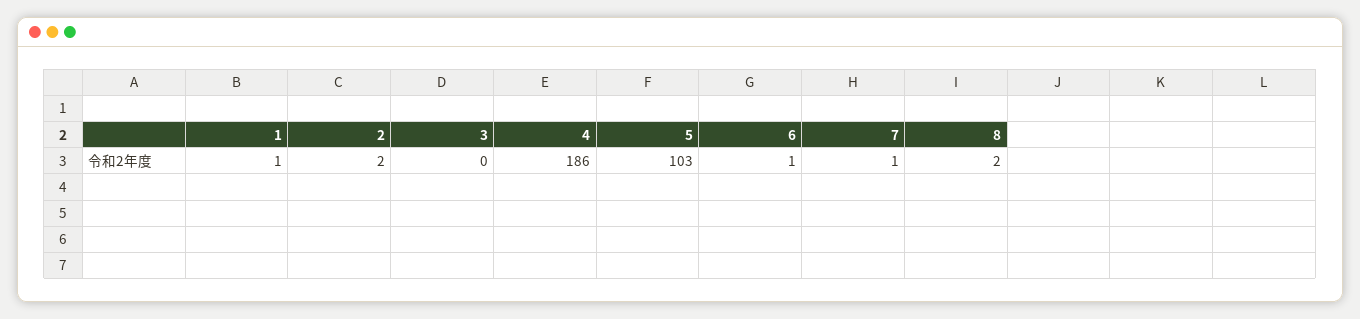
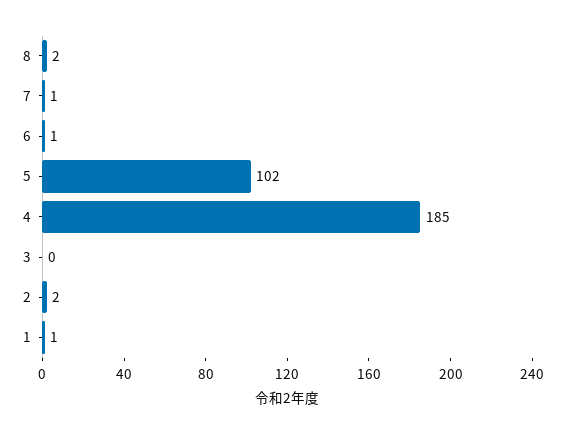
4: 186 -> 185
5: 103 -> 102

